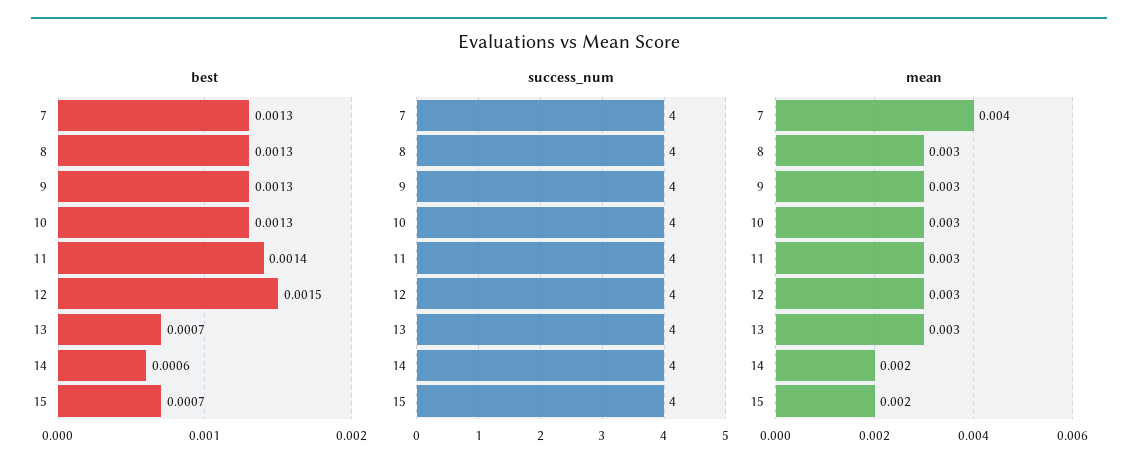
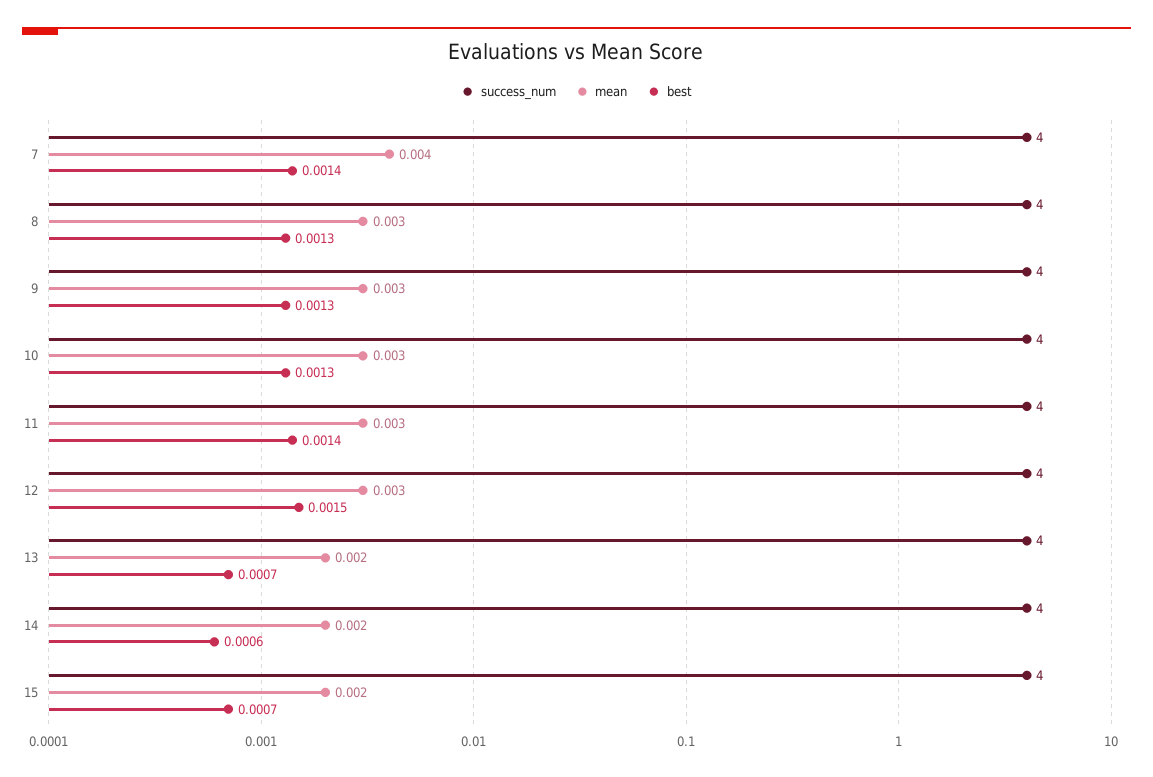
best, 7: 0.0013 -> 0.0014
mean, 13: 0.003 -> 0.002

